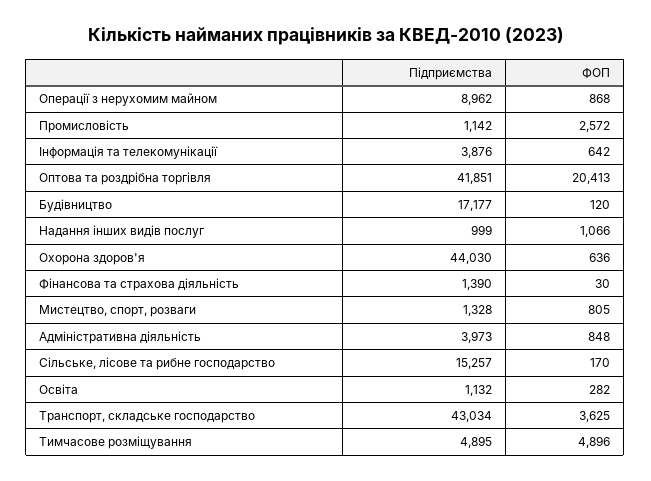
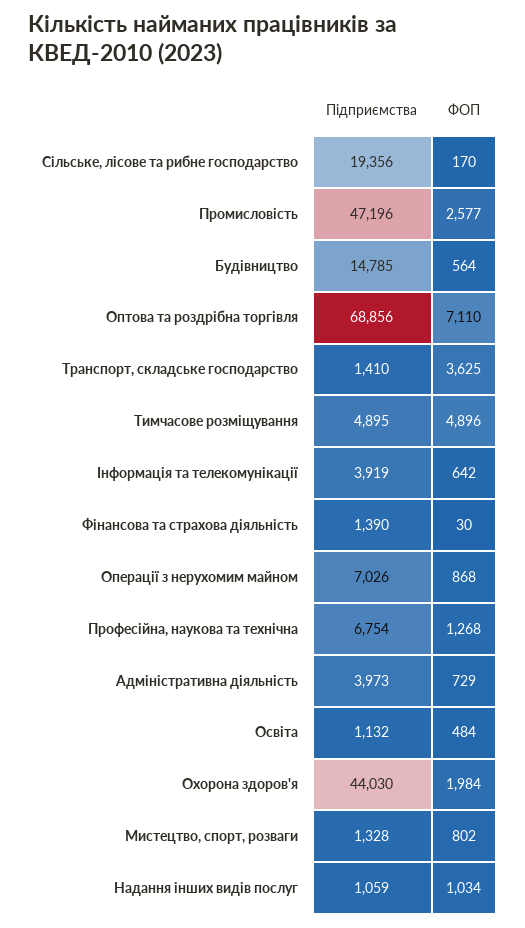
Підприємства, Операції з нерухомим майном: 8962 -> 7026
Підприємства, Промисловість: 1142 -> 47196
ФОП, Промисловість: 2572 -> 2577
Підприємства, Інформація та телекомунікації: 3876 -> 3919
Підприємства, Оптова та роздрібна торгівля: 41851 -> 68856
ФОП, Оптова та роздрібна торгівля: 20413 -> 7110
Підприємства, Будівництво: 17177 -> 14785
ФОП, Будівництво: 120 -> 564
Підприємства, Надання інших видів послуг: 999 -> 1059
ФОП, Надання інших видів послуг: 1066 -> 1034
ФОП, Охорона здоров'я: 636 -> 1984
ФОП, Мистецтво, спорт, розваги: 805 -> 802
ФОП, Адміністративна діяльність: 848 -> 729
Підприємства, Сільське, лісове та рибне господарство: 15257 -> 19356
ФОП, Освіта: 282 -> 484
Підприємства, Транспорт, складське господарство: 43034 -> 1410
Підприємства, Професійна, наукова та технічна: none -> 6754
ФОП, Професійна, наукова та технічна: none -> 1268

